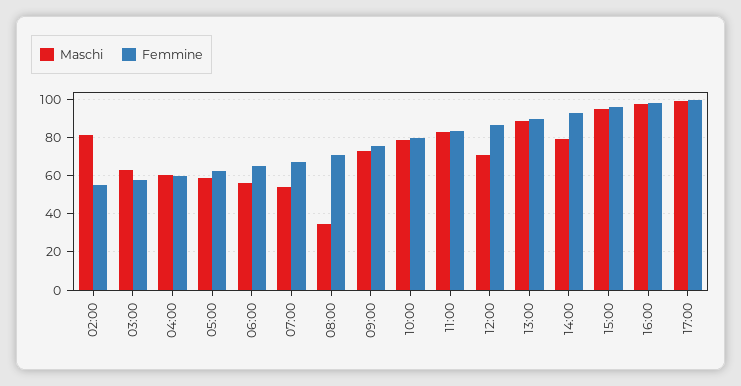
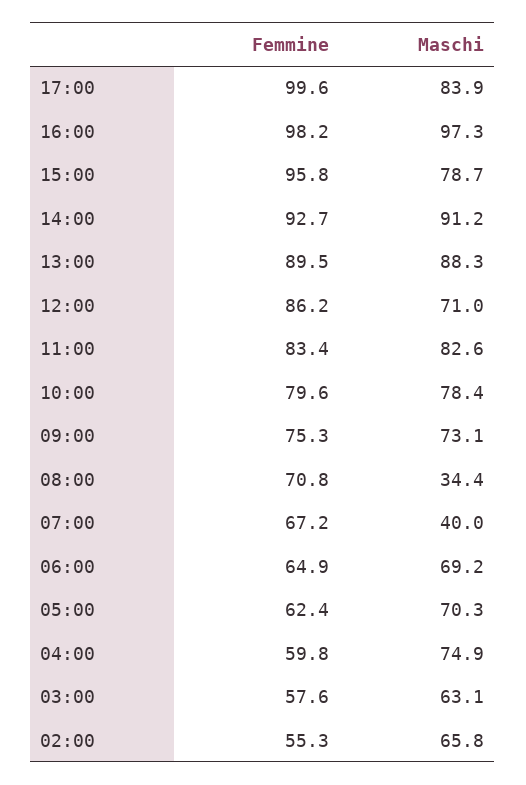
Maschi, 02:00: 80 -> 65.8
Maschi, 04:00: 60 -> 74.9
Maschi, 05:00: 60 -> 70.3
Maschi, 06:00: 55 -> 69.2
Maschi, 07:00: 55 -> 40
Maschi, 14:00: 80 -> 91.2
Maschi, 15:00: 95 -> 78.7
Maschi, 17:00: 100 -> 83.9

